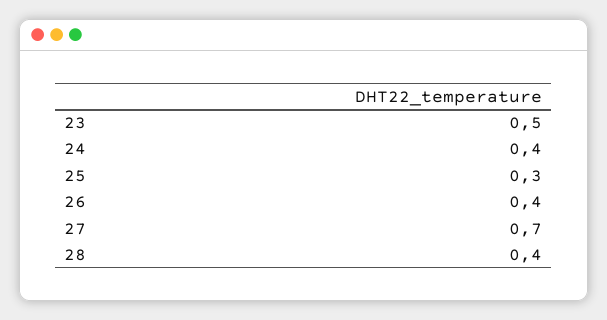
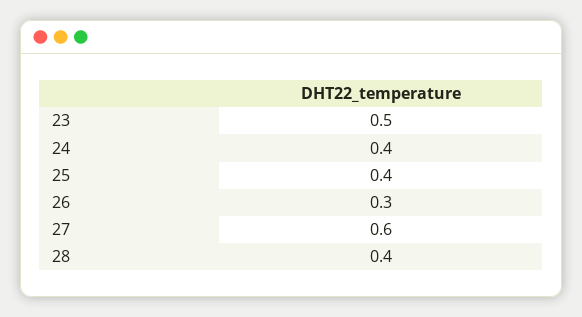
25: 0.3 -> 0.4
26: 0.4 -> 0.3
27: 0.7 -> 0.6

